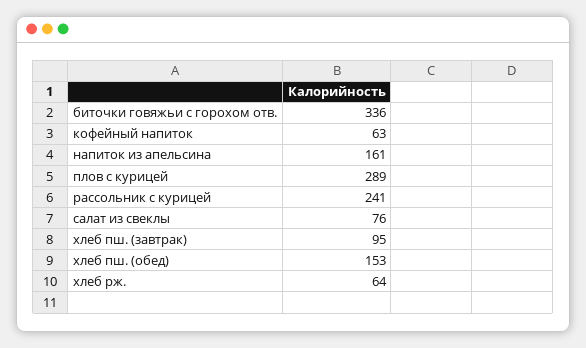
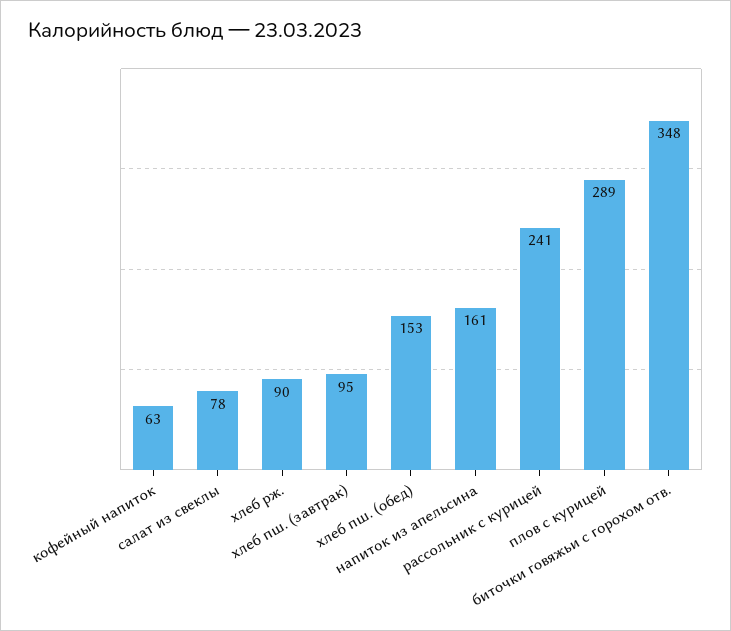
биточки говяжьи с горохом отв.: 336 -> 348
салат из свеклы: 76 -> 78
хлеб рж.: 64 -> 90

